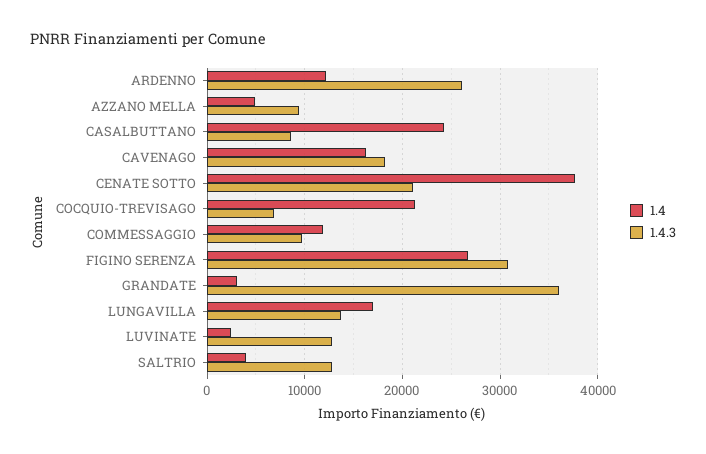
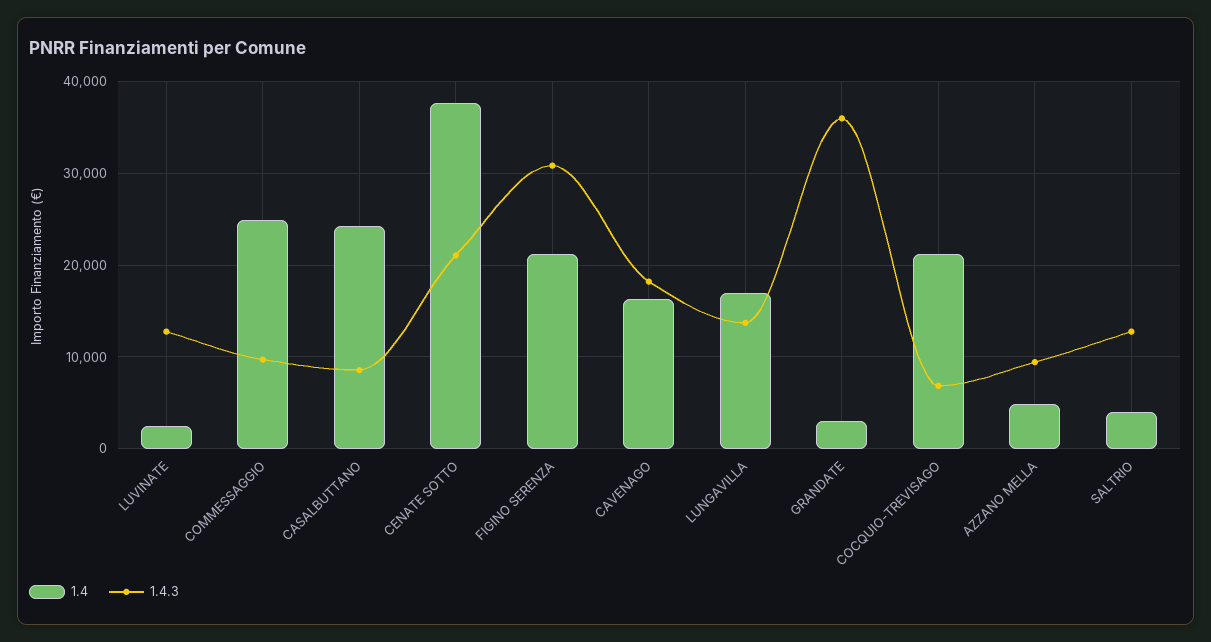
1.4, ARDENNO: 12000 -> none
1.4.3, ARDENNO: 26000 -> none
1.4, COMMESSAGGIO: 12000 -> 25000
1.4, FIGINO SERENZA: 27000 -> 21000

